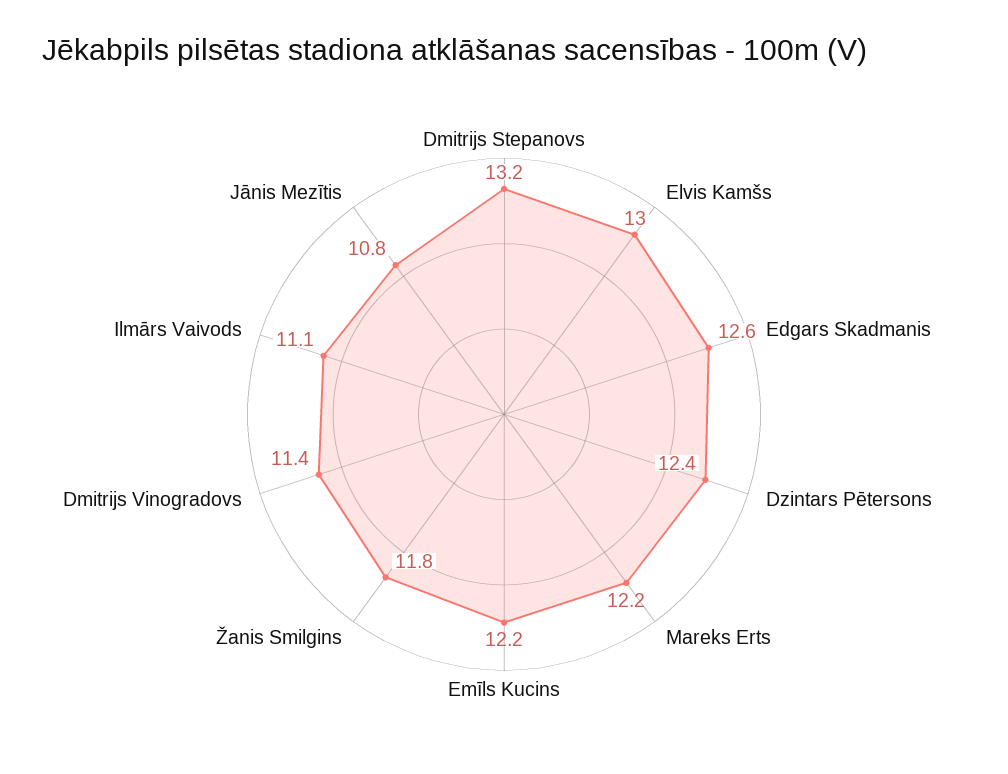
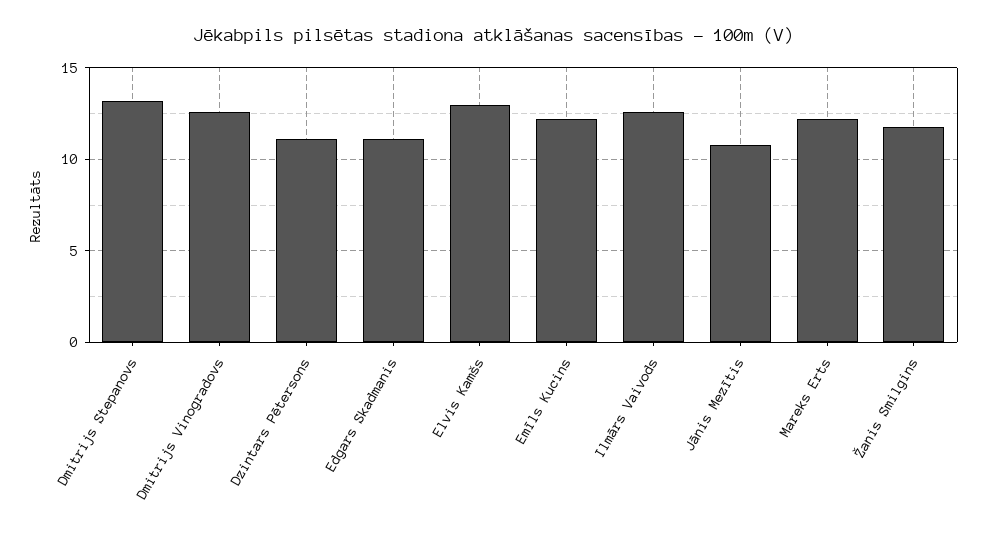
Edgars Skadmanis: 12.6 -> 11
Dzintars Pētersons: 12.4 -> 11
Dmitrijs Vinogradovs: 11.4 -> 12.5
Ilmārs Vaivods: 11.1 -> 12.5

